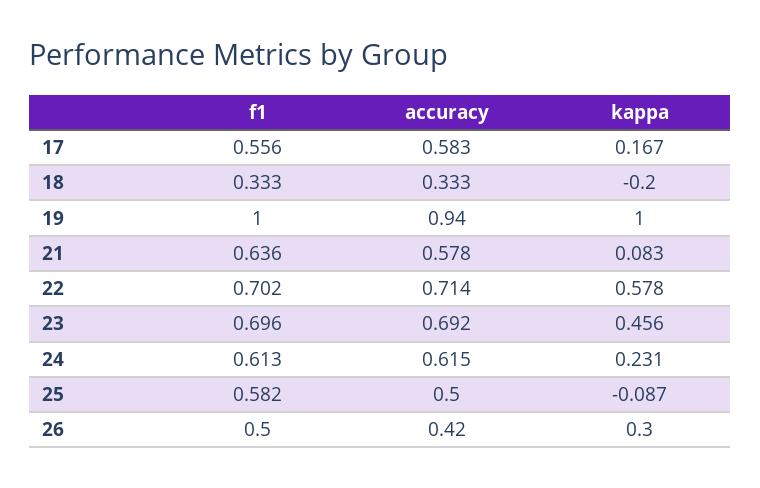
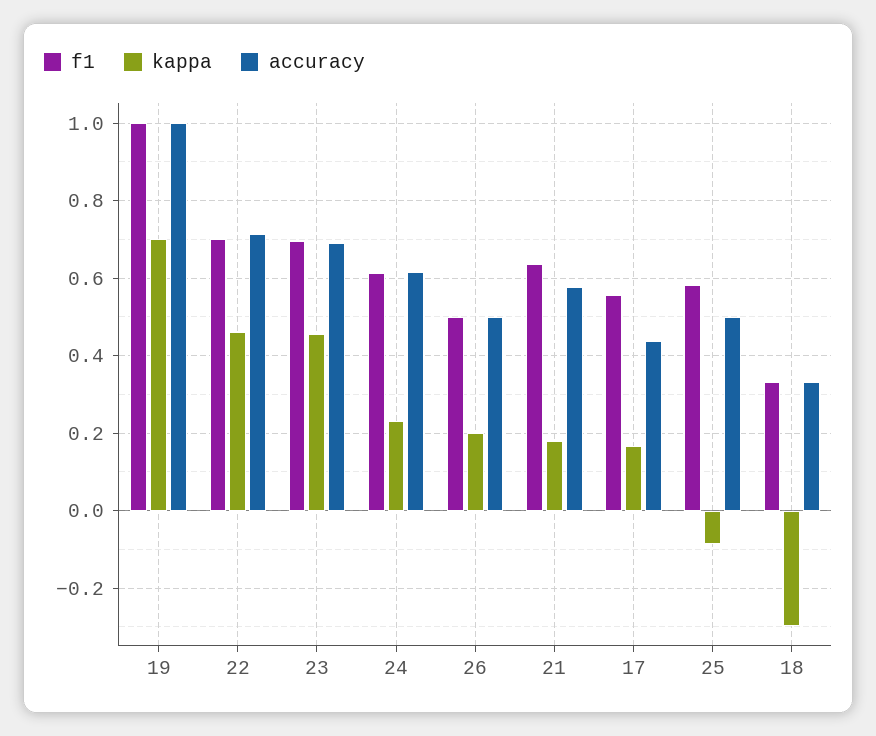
accuracy, 17: 0.583 -> 0.44
kappa, 18: -0.2 -> -0.3
accuracy, 19: 0.94 -> 1
kappa, 19: 1 -> 0.7
kappa, 21: 0.083 -> 0.18
kappa, 22: 0.578 -> 0.46
accuracy, 26: 0.42 -> 0.5
kappa, 26: 0.3 -> 0.2

